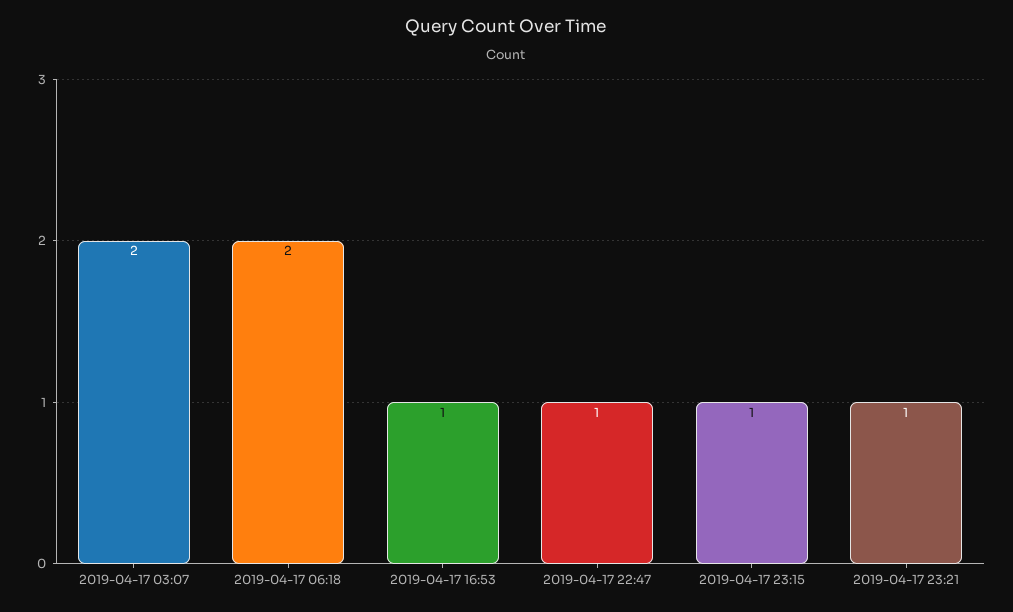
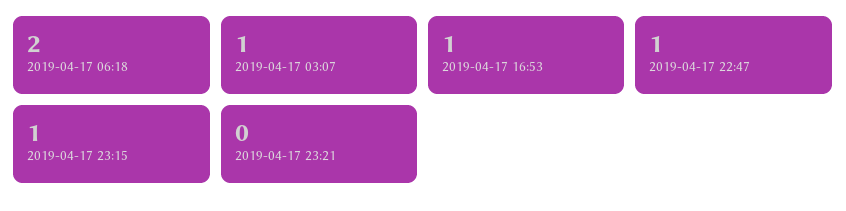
2019-04-17 03:07: 2 -> 1
2019-04-17 23:21: 1 -> 0

